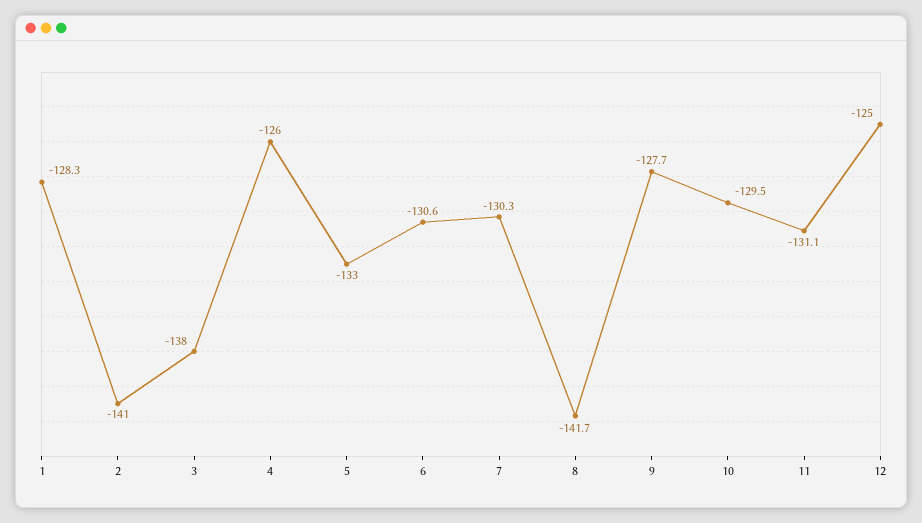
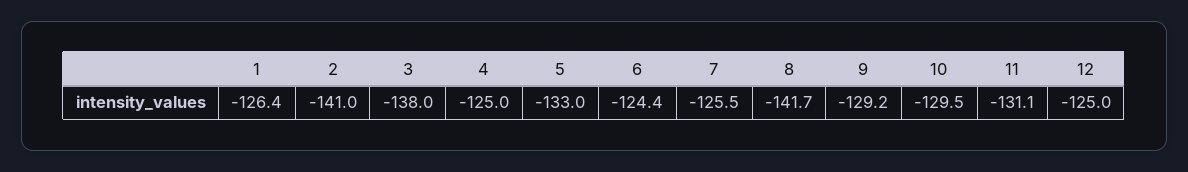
1: -128.3 -> -126.4
4: -126 -> -125
6: -130.6 -> -124.4
7: -130.3 -> -125.5
9: -127.7 -> -129.2

